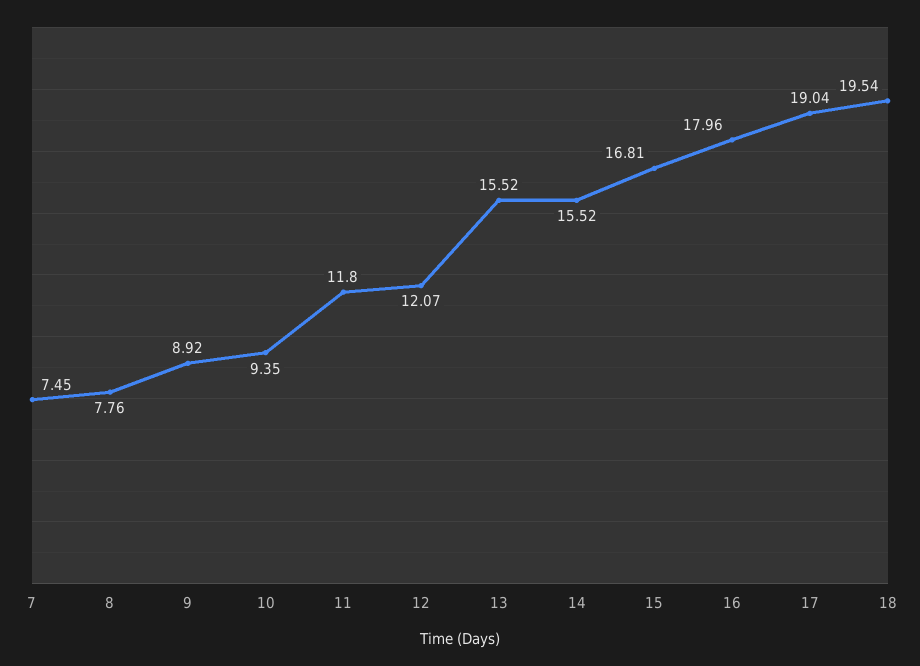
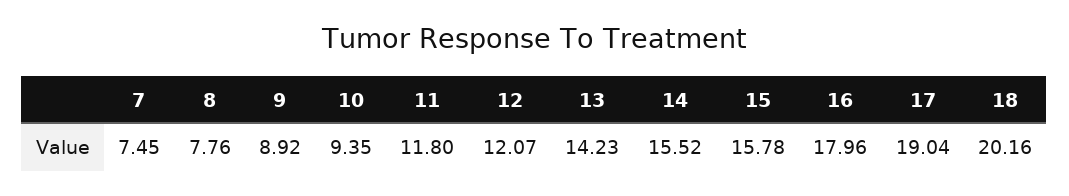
13: 15.52 -> 14.23
15: 16.81 -> 15.78
18: 19.54 -> 20.16

